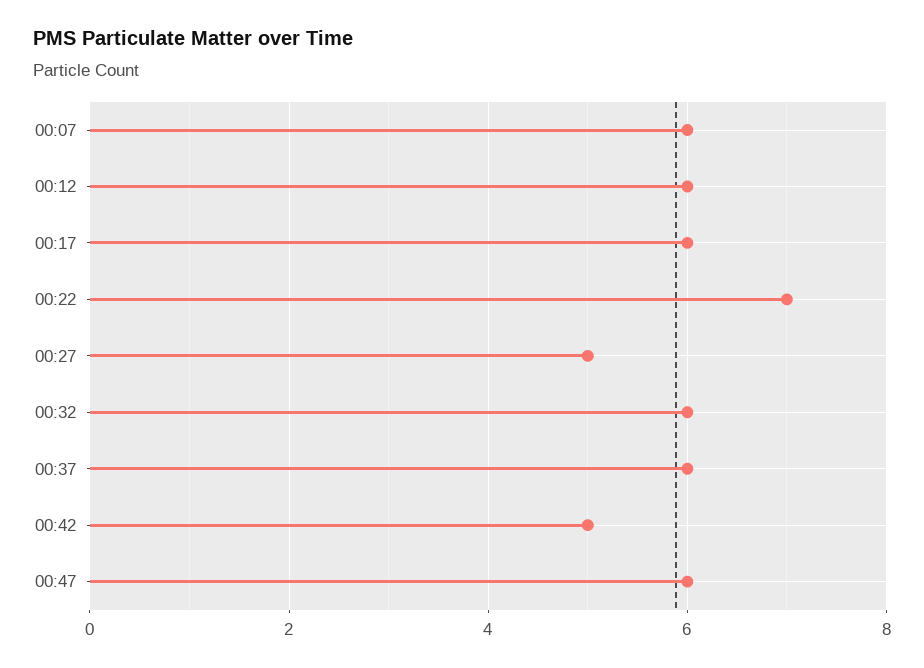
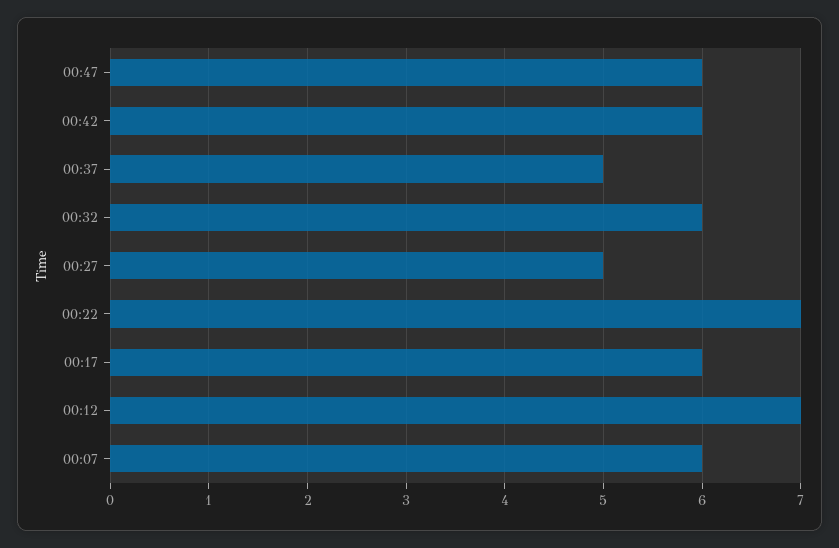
00:12: 6 -> 7
00:37: 6 -> 5
00:42: 5 -> 6

